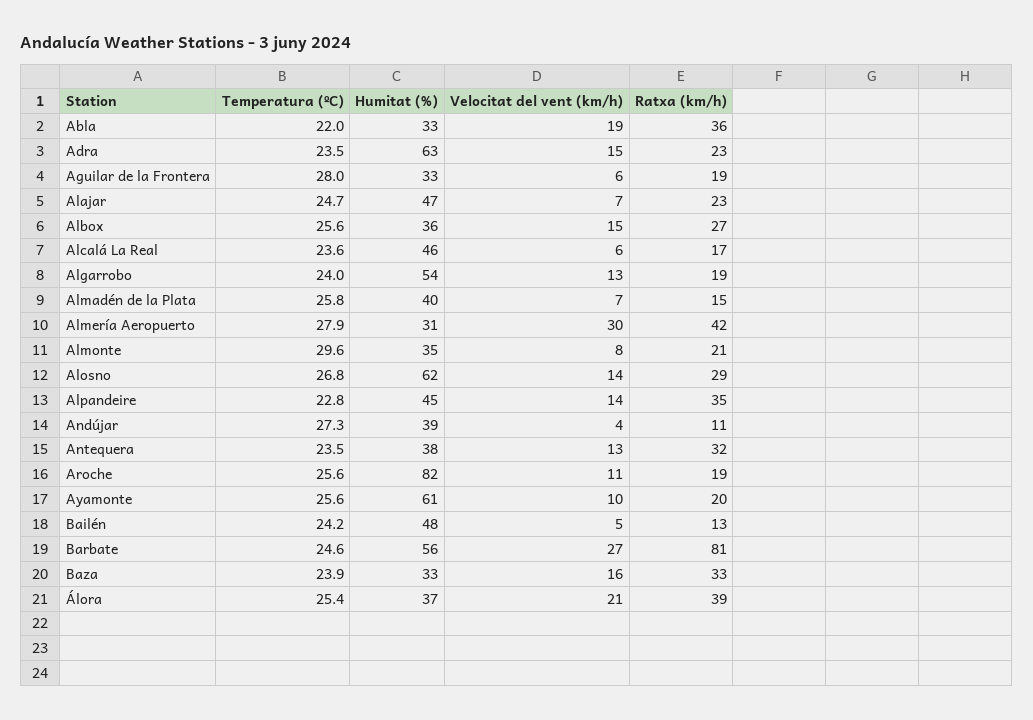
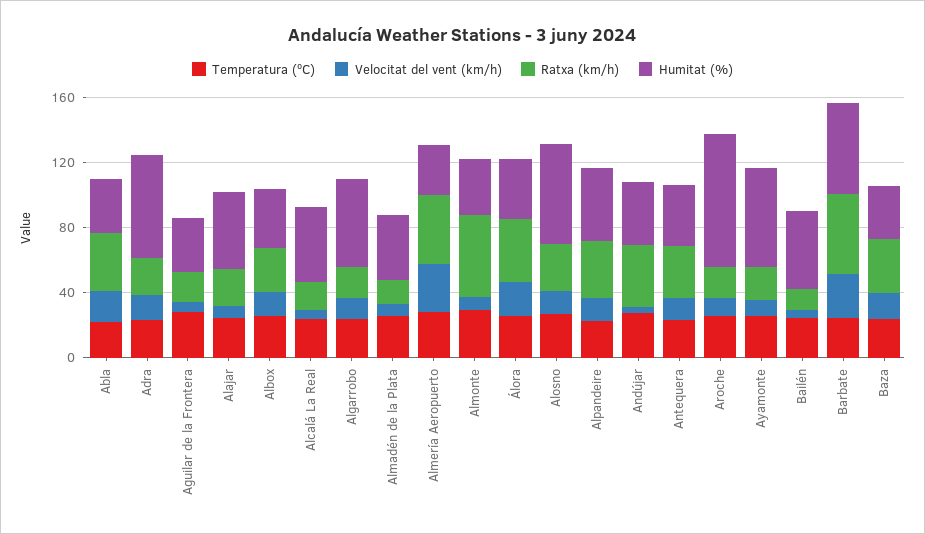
Ratxa (km/h), Almonte: 21 -> 50
Ratxa (km/h), Andújar: 11 -> 40
Ratxa (km/h), Barbate: 81 -> 50

